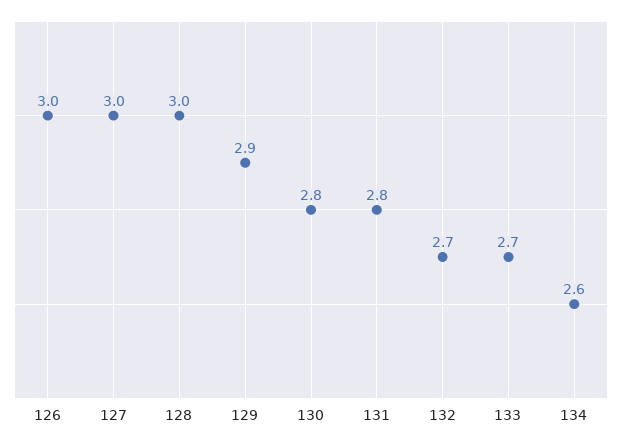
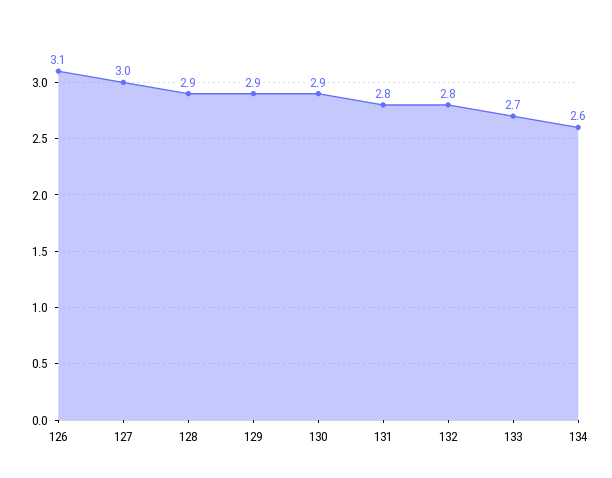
126: 3 -> 3.1
128: 3 -> 2.9
130: 2.8 -> 2.9
132: 2.7 -> 2.8

